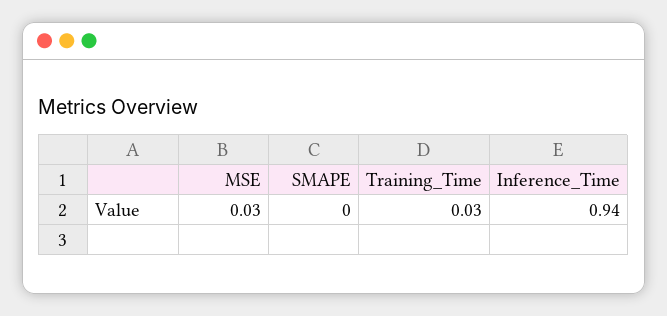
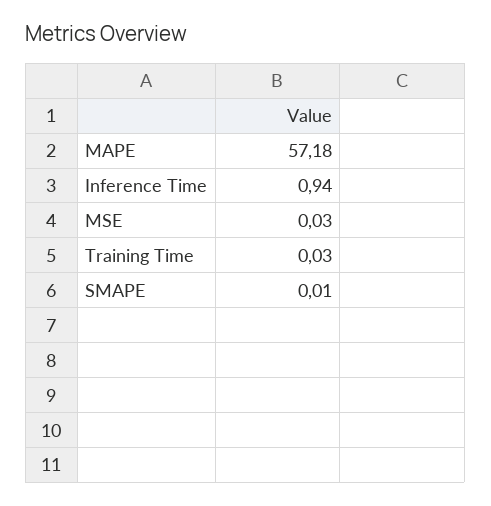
SMAPE: 0 -> 0.01
MAPE: none -> 57.18

